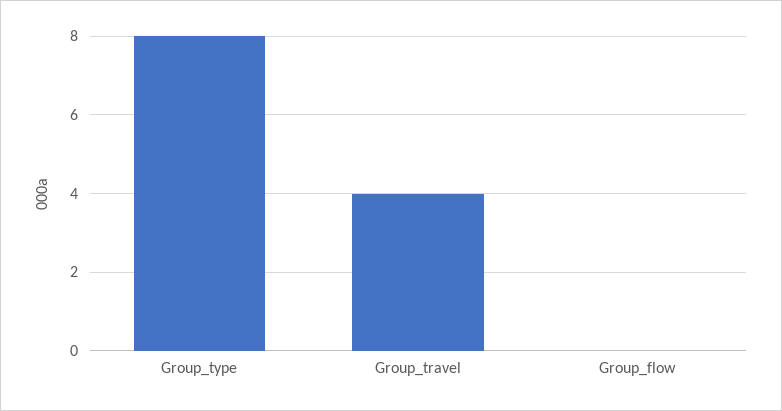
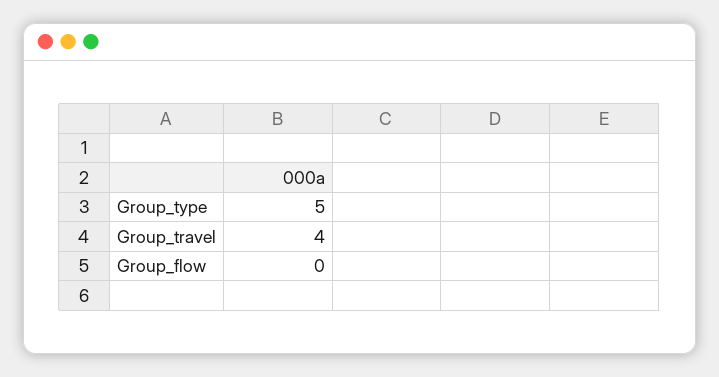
Group_type: 8 -> 5

